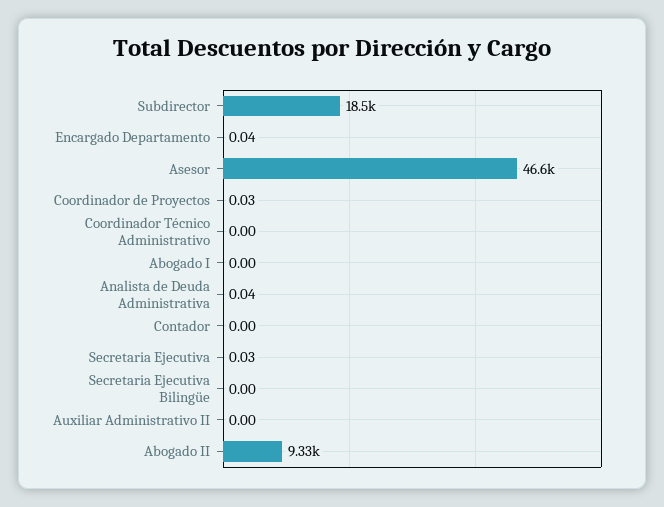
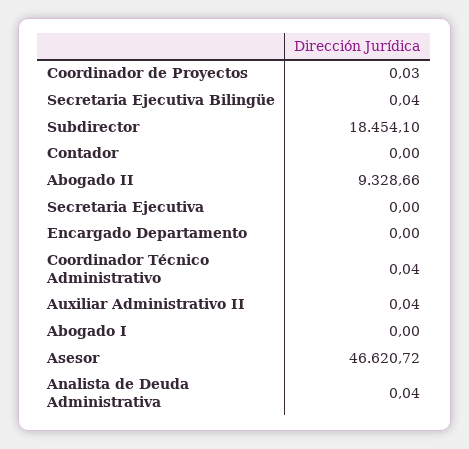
Encargado Departamento: 0.04 -> 0
Coordinador Técnico Administrativo: 0 -> 0.04
Secretaria Ejecutiva: 0.03 -> 0
Secretaria Ejecutiva Bilingüe: 0 -> 0.04
Auxiliar Administrativo II: 0 -> 0.04

